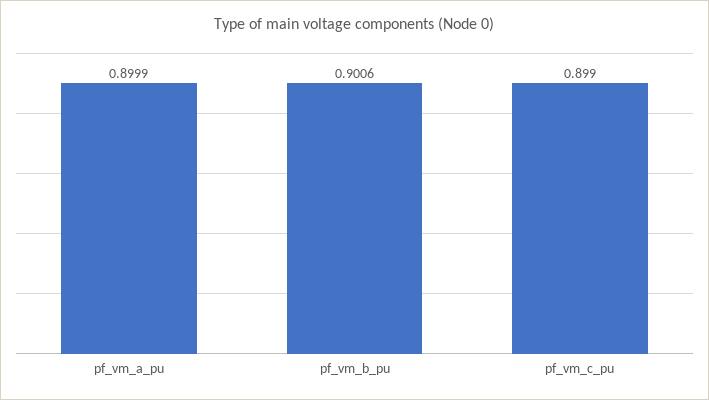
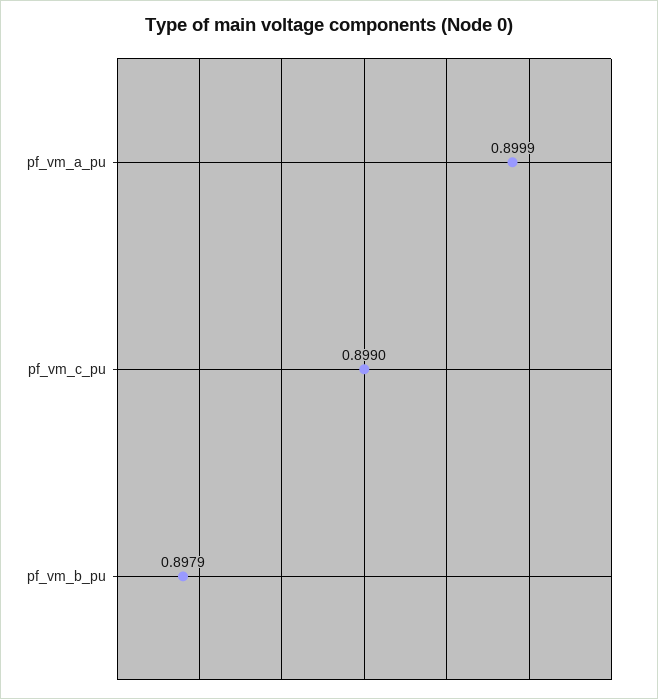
pf_vm_b_pu: 0.9006 -> 0.8979

